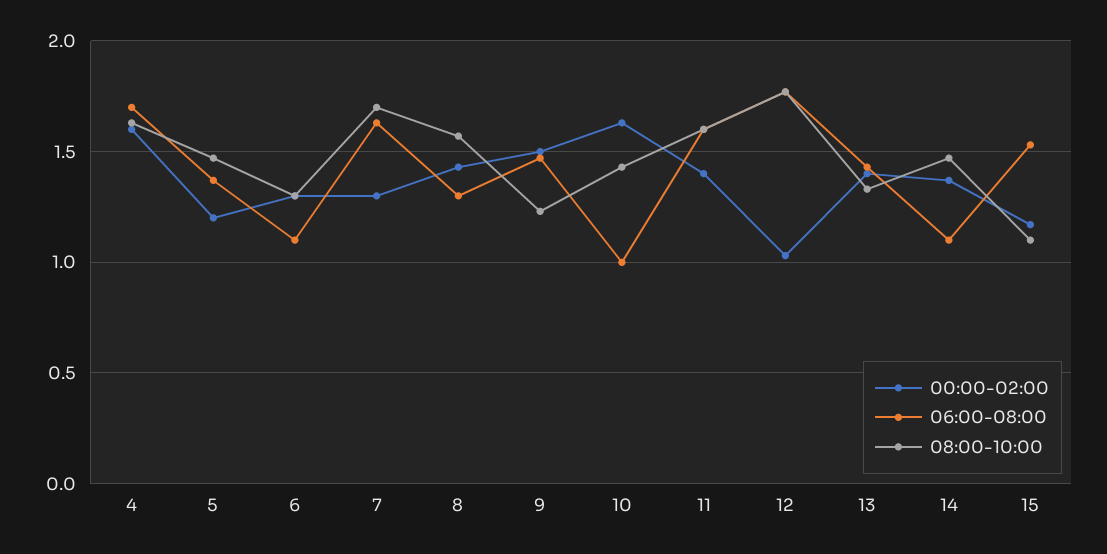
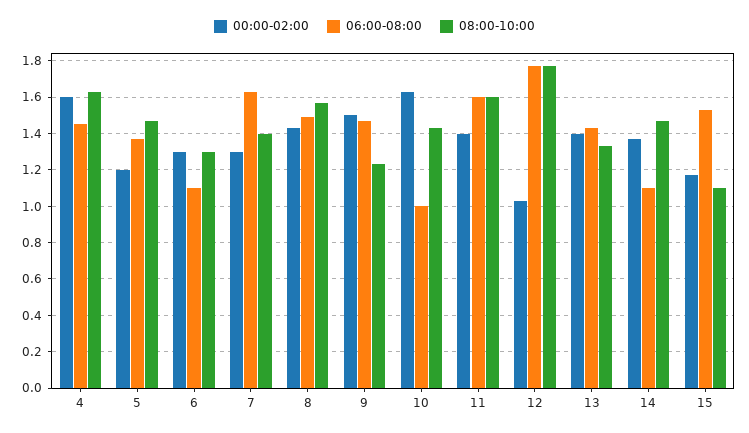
06:00-08:00, 4: 1.7 -> 1.45
08:00-10:00, 7: 1.7 -> 1.4
06:00-08:00, 8: 1.3 -> 1.5

